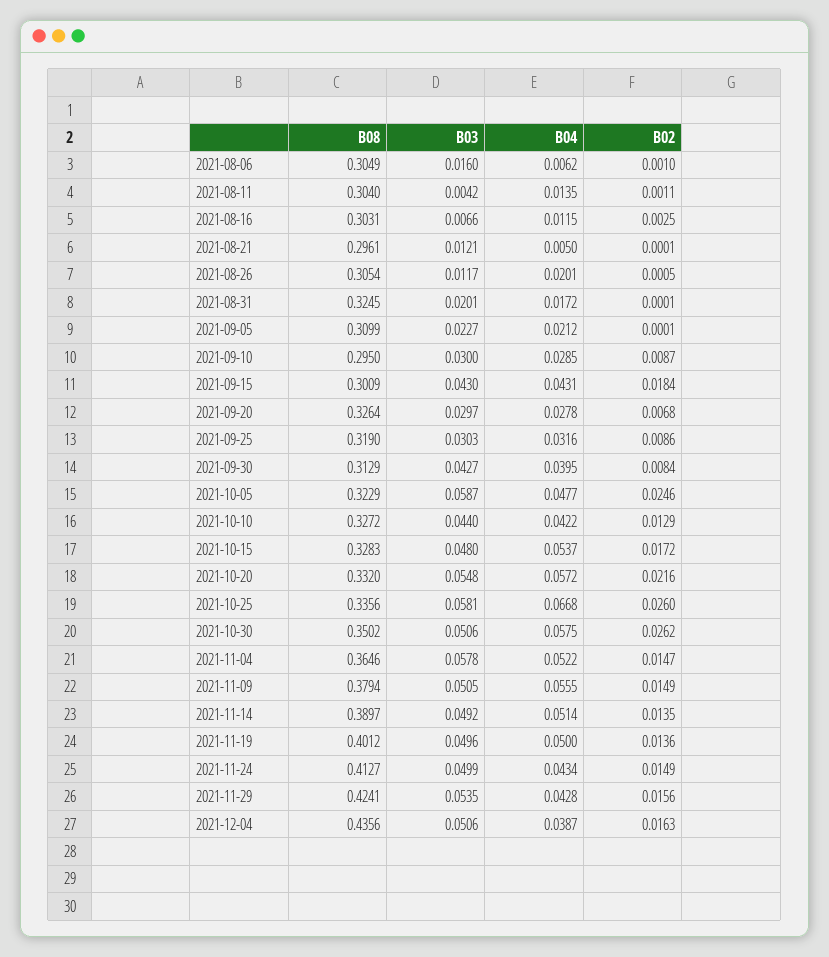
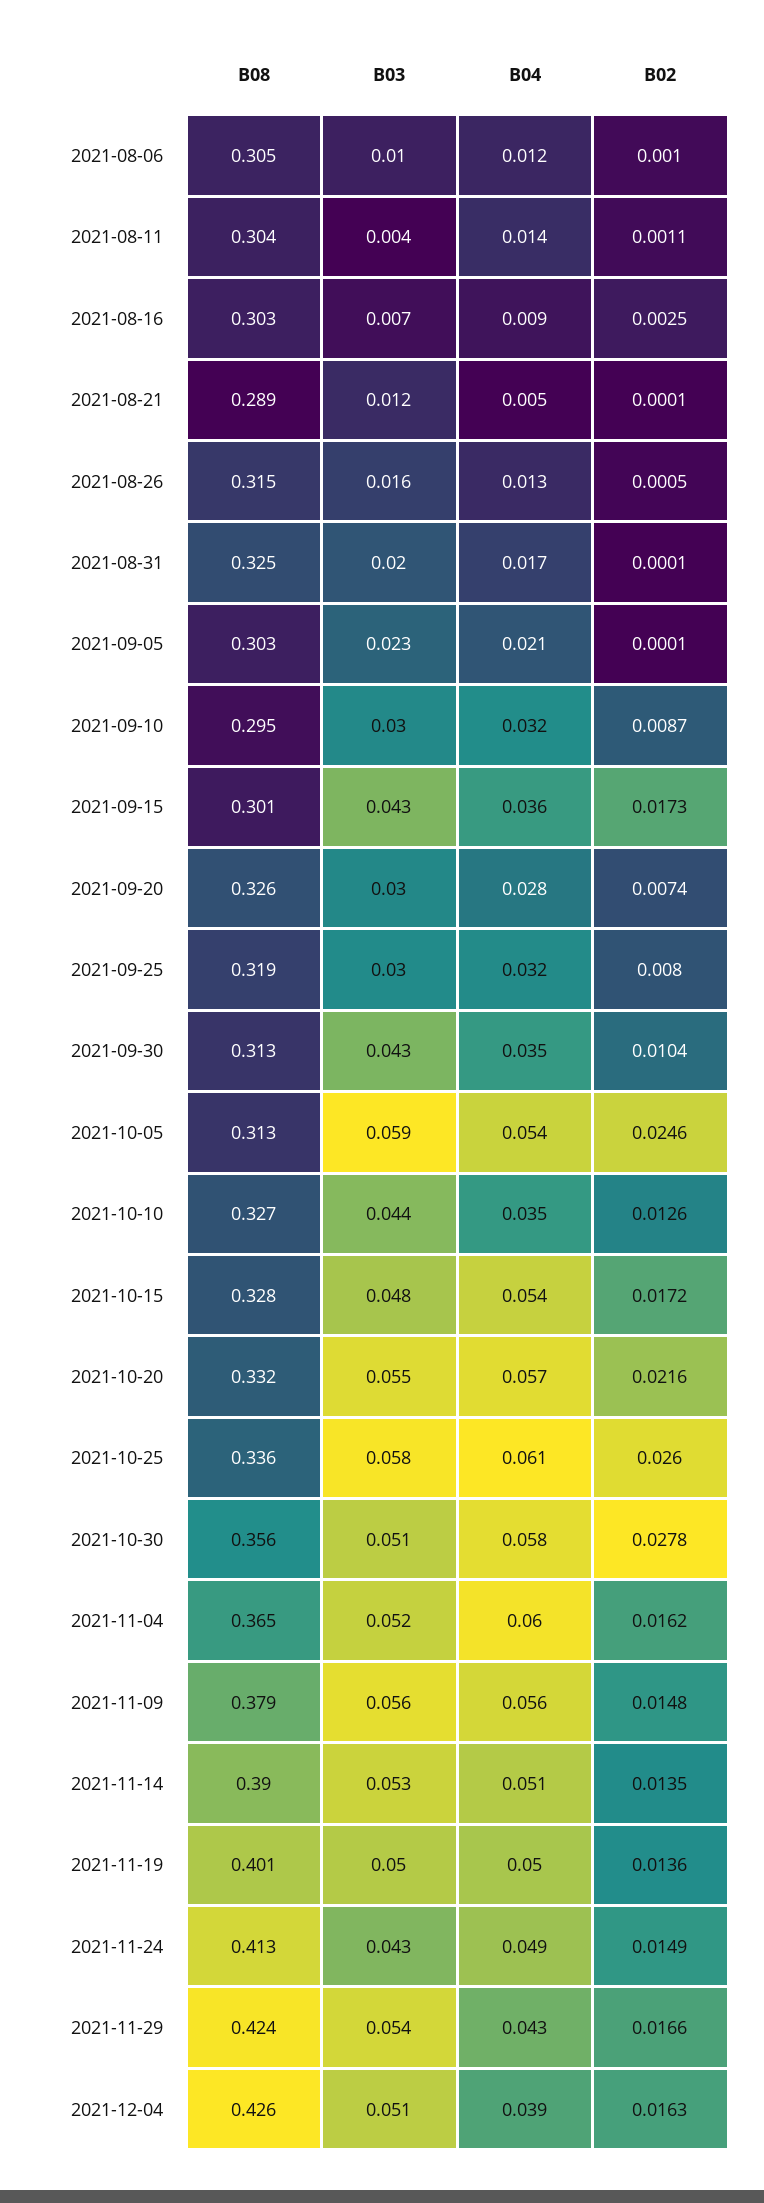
B03, 2021-08-06: 0.016 -> 0.01
B04, 2021-08-06: 0.0062 -> 0.012
B04, 2021-08-16: 0.0115 -> 0.009
B08, 2021-08-21: 0.2961 -> 0.289
B08, 2021-08-26: 0.3054 -> 0.315
B03, 2021-08-26: 0.0117 -> 0.016
B04, 2021-08-26: 0.0201 -> 0.013
B08, 2021-09-05: 0.3099 -> 0.303
B04, 2021-09-10: 0.0285 -> 0.032
B04, 2021-09-15: 0.0431 -> 0.036
B02, 2021-09-15: 0.0184 -> 0.0173
B02, 2021-09-20: 0.0068 -> 0.0074
B02, 2021-09-25: 0.0086 -> 0.008
B04, 2021-09-30: 0.0395 -> 0.035
B02, 2021-09-30: 0.0084 -> 0.0104
B08, 2021-10-05: 0.3229 -> 0.313
B04, 2021-10-05: 0.0477 -> 0.054
B04, 2021-10-10: 0.0422 -> 0.035
B02, 2021-10-10: 0.0129 -> 0.0126
B04, 2021-10-25: 0.0668 -> 0.061
B08, 2021-10-30: 0.3502 -> 0.356
B02, 2021-10-30: 0.0262 -> 0.0278
B03, 2021-11-04: 0.0578 -> 0.052
B04, 2021-11-04: 0.0522 -> 0.06
B02, 2021-11-04: 0.0147 -> 0.0162
B03, 2021-11-09: 0.0505 -> 0.056
B02, 2021-11-09: 0.0149 -> 0.0148
B03, 2021-11-14: 0.0492 -> 0.053
B03, 2021-11-24: 0.0499 -> 0.043
B04, 2021-11-24: 0.0434 -> 0.049
B02, 2021-11-29: 0.0156 -> 0.0166
B08, 2021-12-04: 0.4356 -> 0.426

